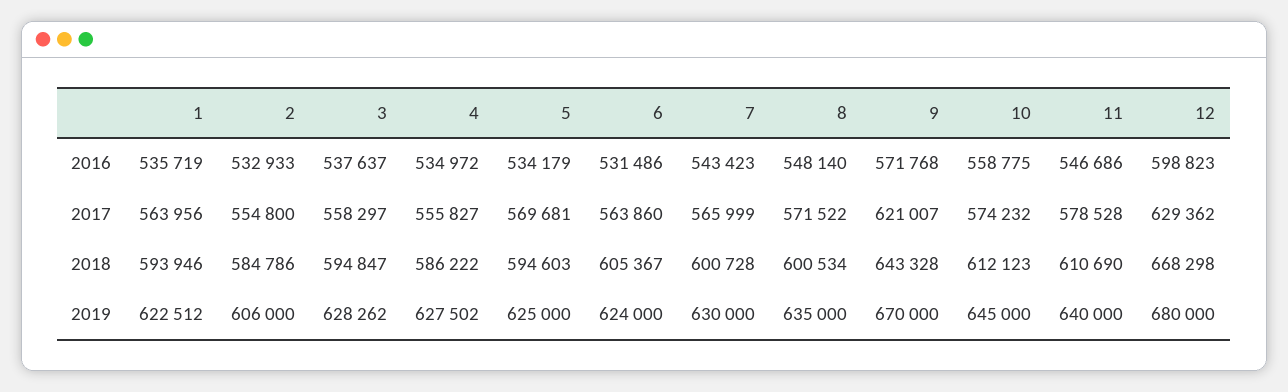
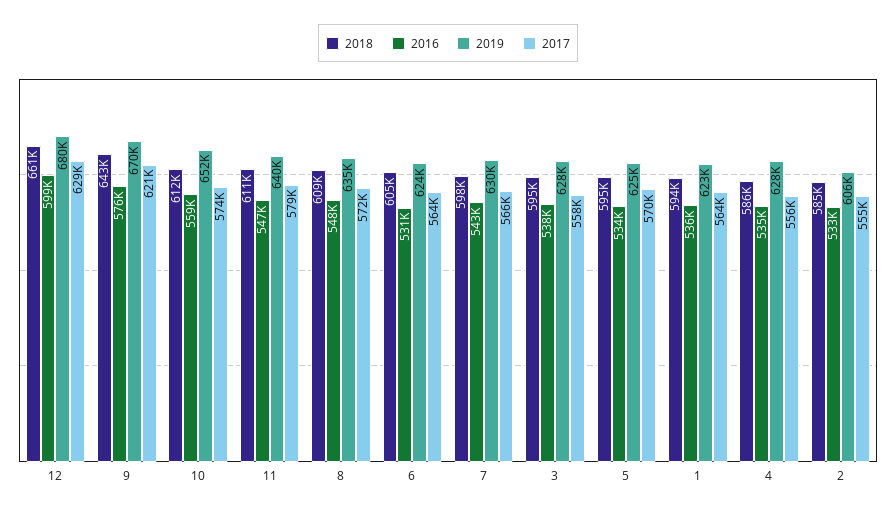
2016, 9: 571768 -> 576000
2018, 7: 600728 -> 598000
2018, 8: 600534 -> 609000
2018, 12: 668298 -> 661000
2019, 10: 645000 -> 652000

